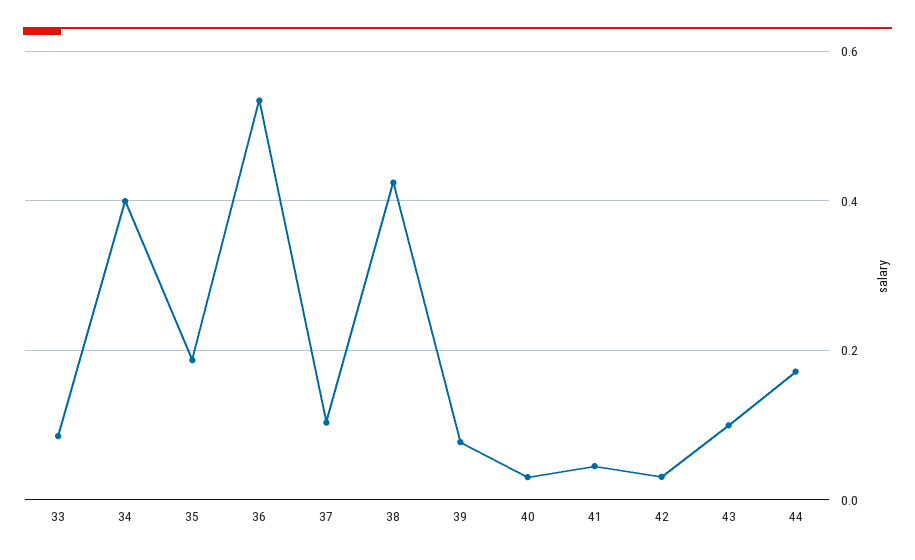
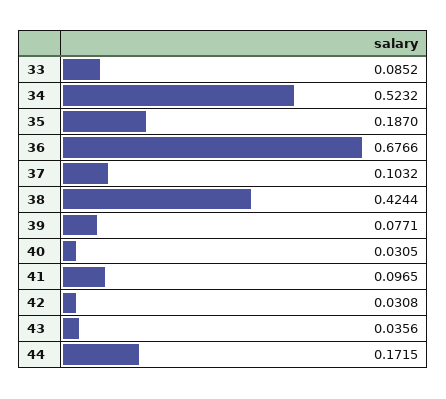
34: 0.4 -> 0.5232
36: 0.54 -> 0.6766
41: 0.04 -> 0.0965
43: 0.1 -> 0.0356

